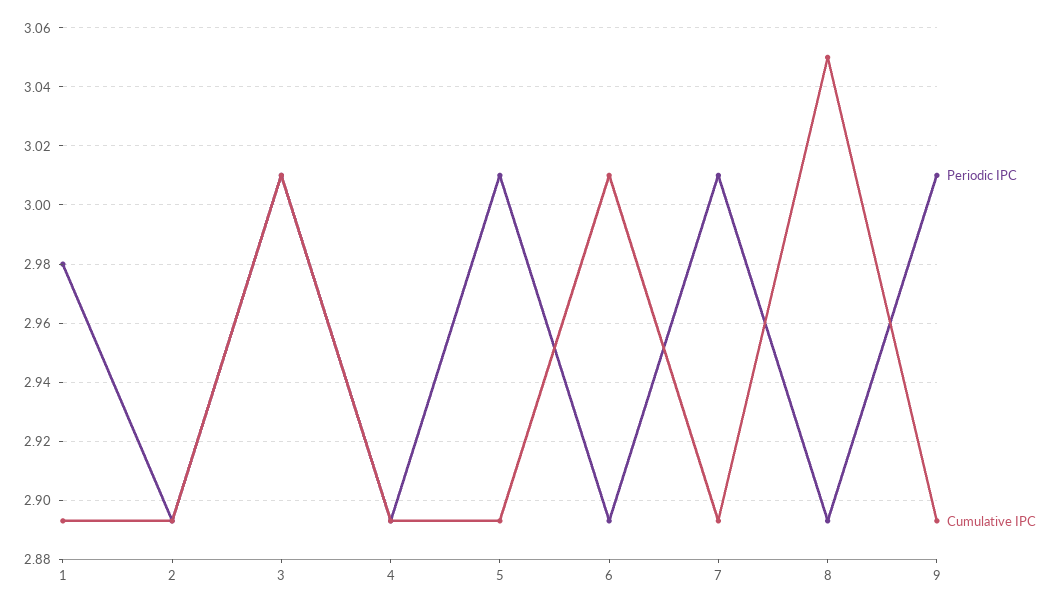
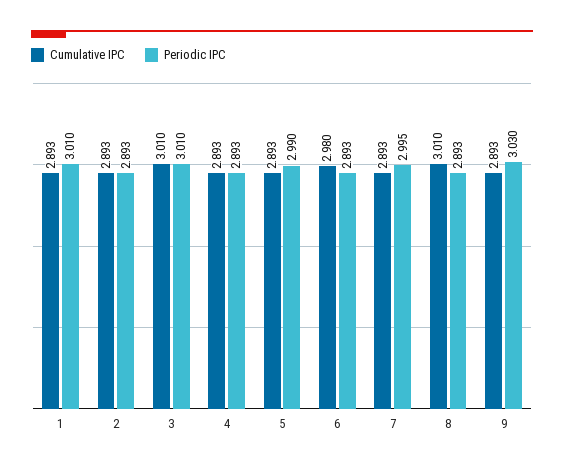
Periodic IPC, 1: 2.98 -> 3.01
Periodic IPC, 5: 3.01 -> 2.99
Cumulative IPC, 6: 3.01 -> 2.98
Periodic IPC, 7: 3.01 -> 2.995
Cumulative IPC, 8: 3.05 -> 3.01
Periodic IPC, 9: 3.01 -> 3.03

